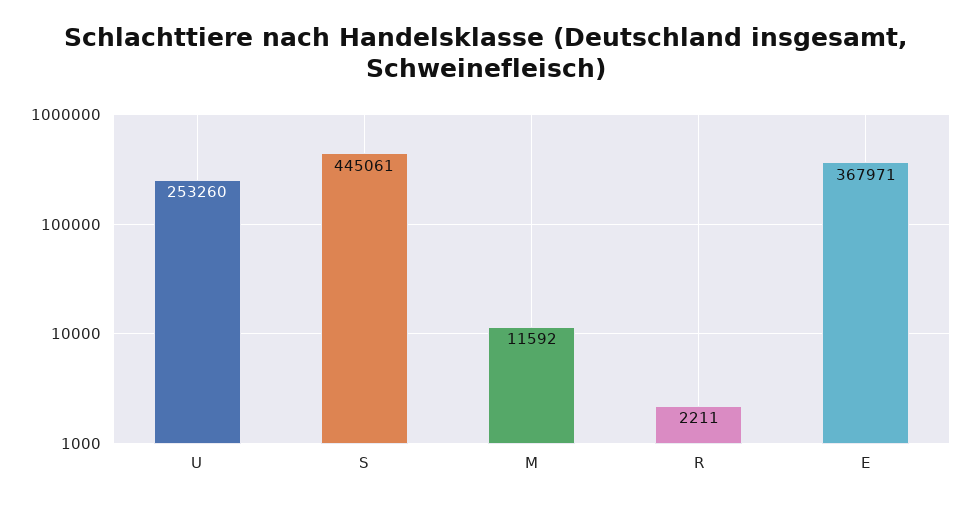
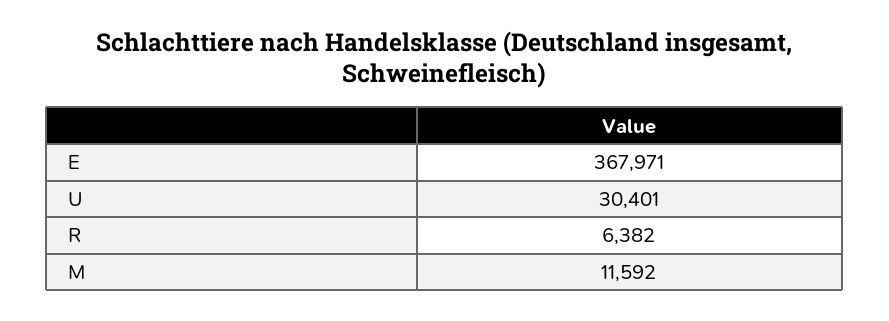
U: 253260 -> 30401
S: 445061 -> none
R: 2211 -> 6382

